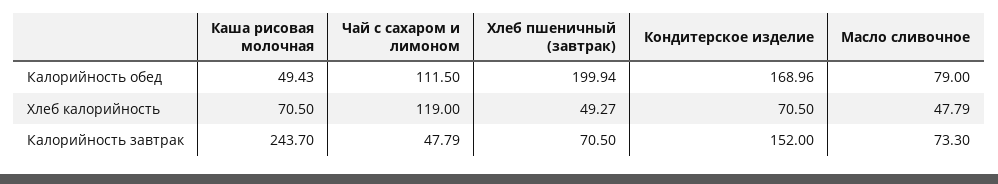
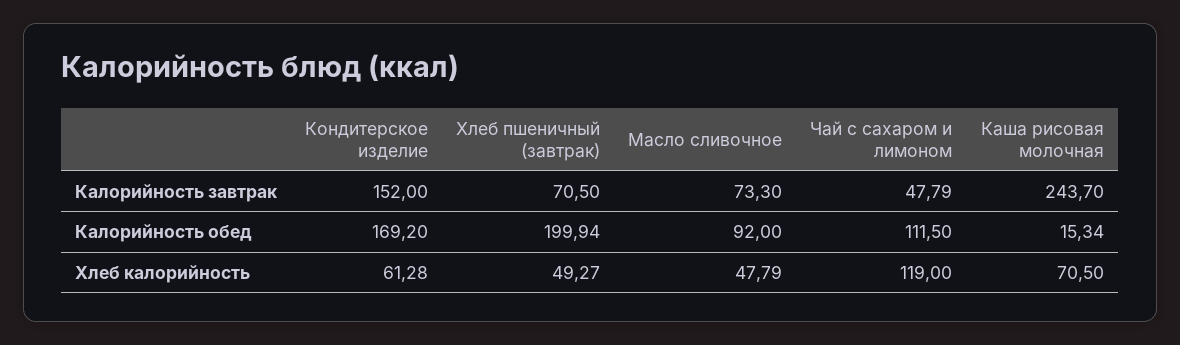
Каша рисовая молочная, Калорийность обед: 49.43 -> 15.34
Кондитерское изделие, Калорийность обед: 168.96 -> 169.2
Масло сливочное, Калорийность обед: 79 -> 92
Кондитерское изделие, Хлеб калорийность: 70.5 -> 61.28

